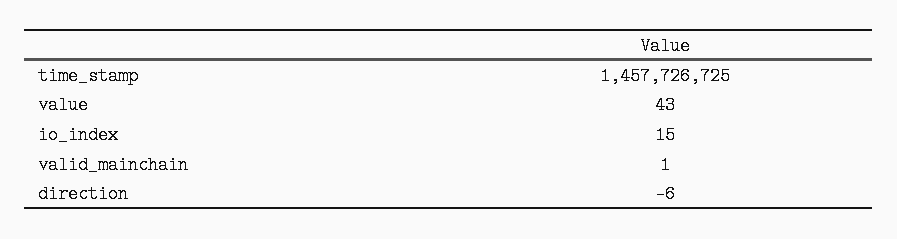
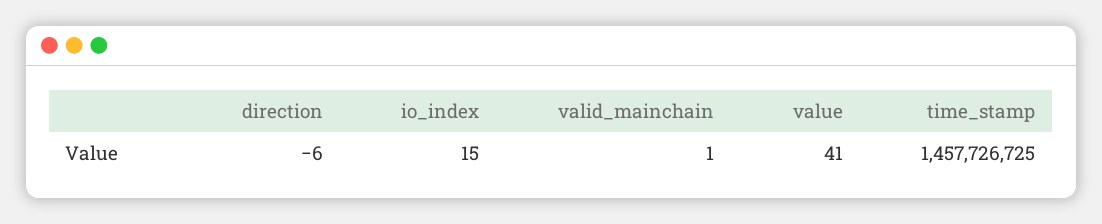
value: 43 -> 41

